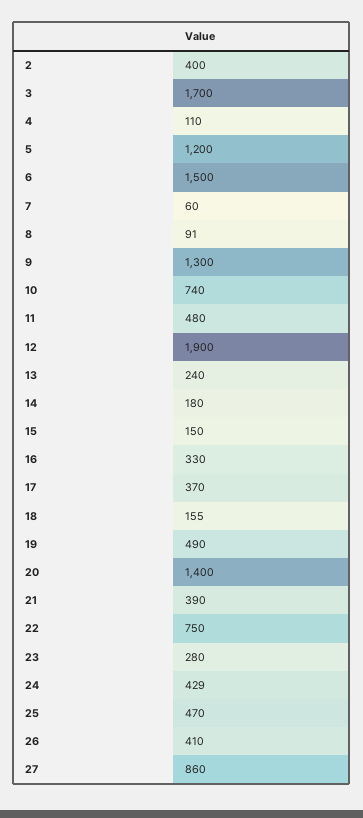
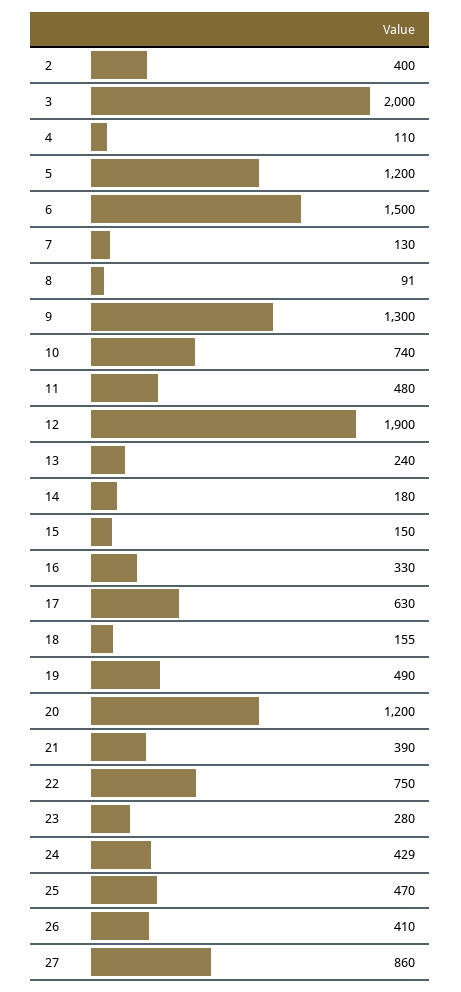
3: 1700 -> 2000
7: 60 -> 130
17: 370 -> 630
20: 1400 -> 1200

